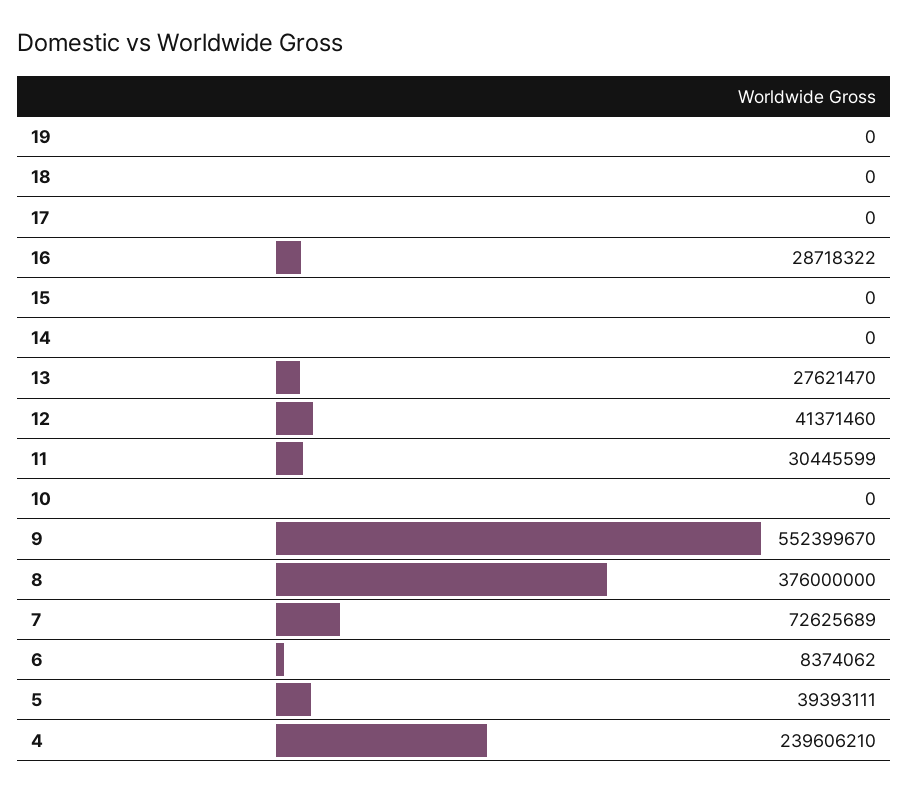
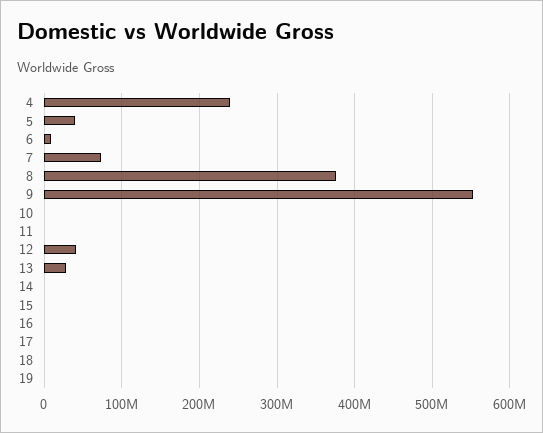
16: 28718322 -> 0
11: 30445599 -> 0

